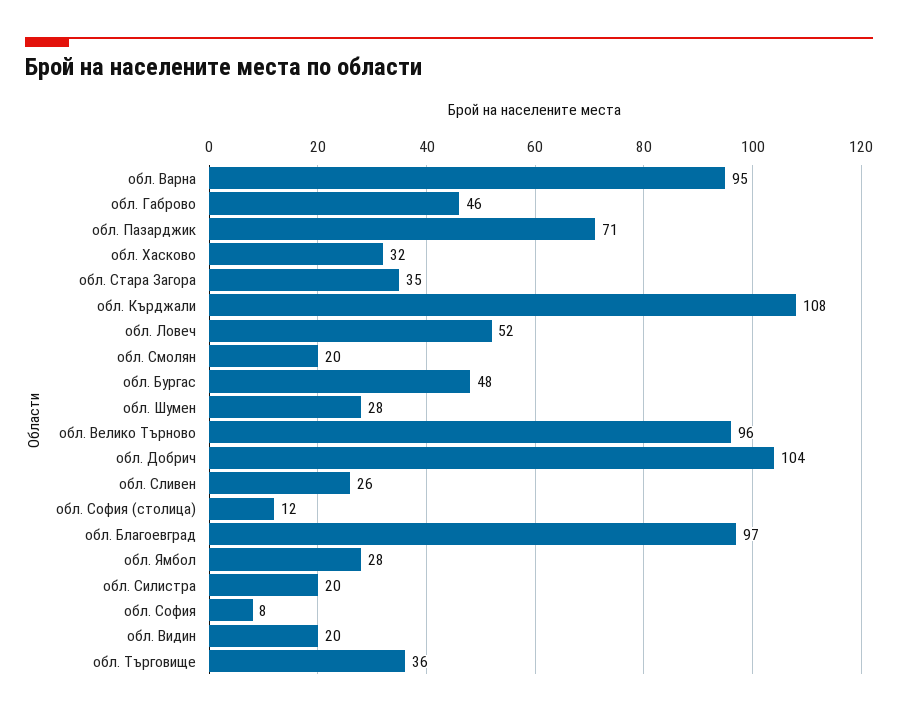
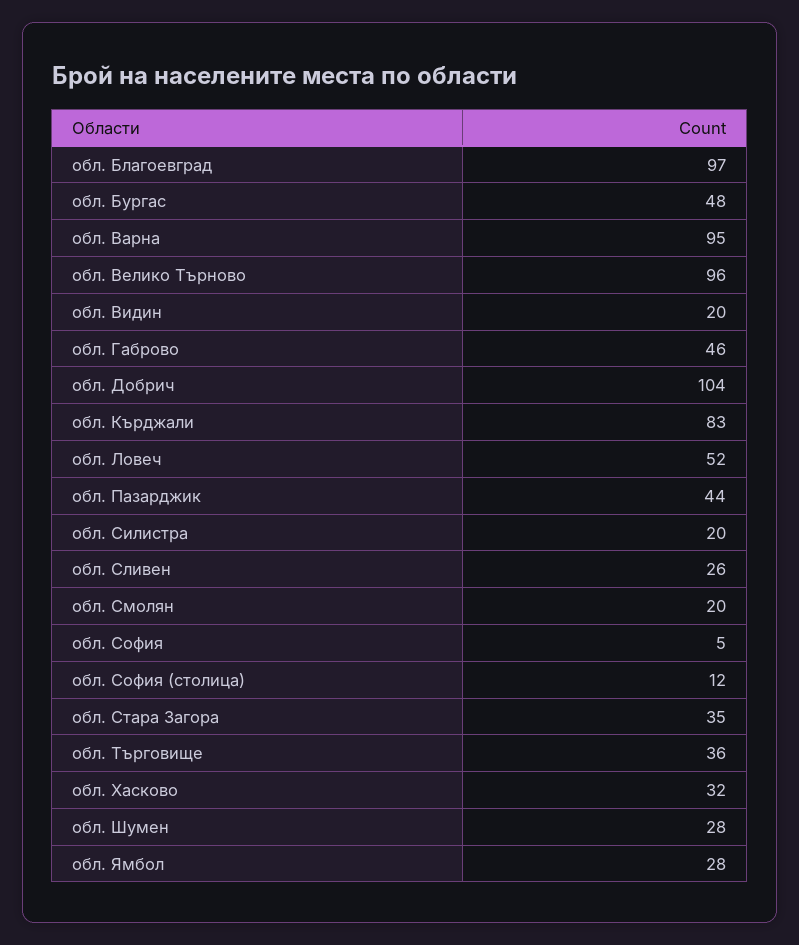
обл. Пазарджик: 71 -> 44
обл. Кърджали: 108 -> 83
обл. София: 8 -> 5

